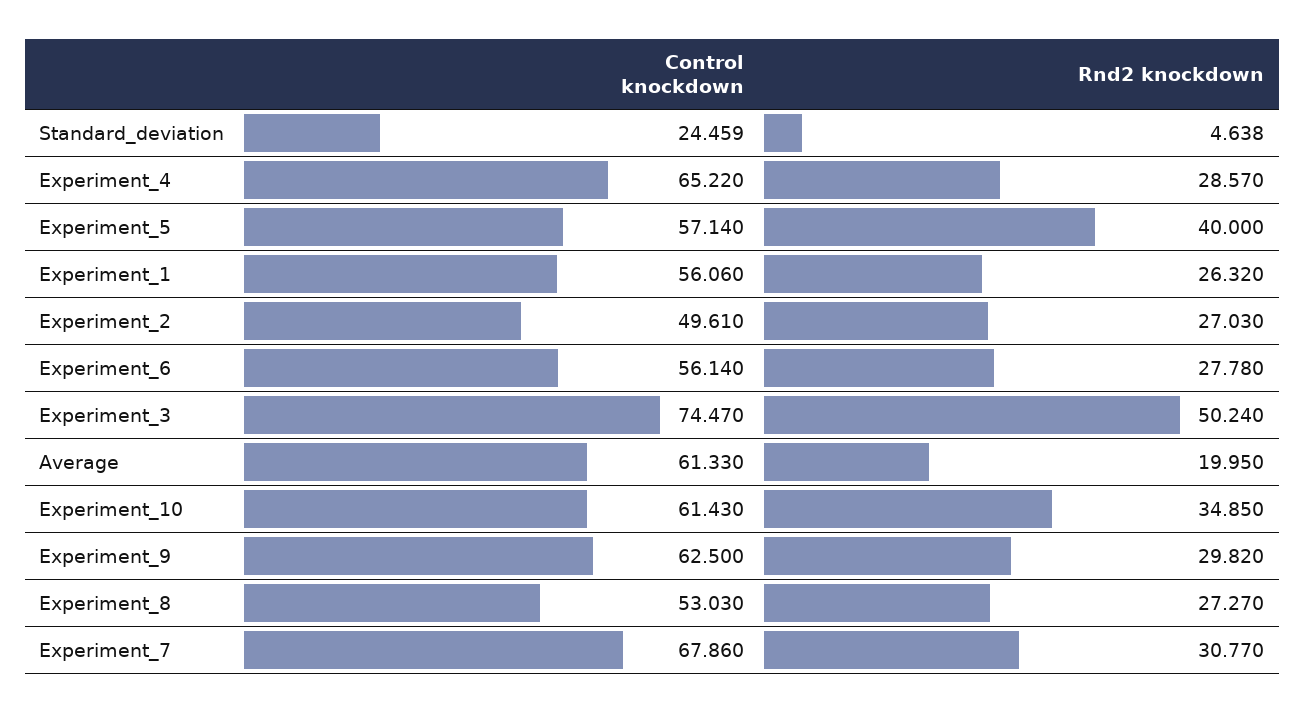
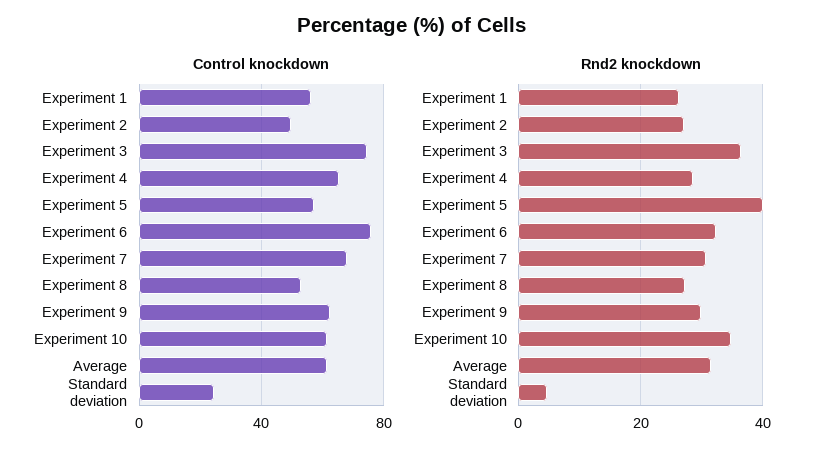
Control knockdown, Experiment_6: 56.14 -> 75
Rnd2 knockdown, Experiment_6: 27.78 -> 32
Rnd2 knockdown, Experiment_3: 50.24 -> 36
Rnd2 knockdown, Average: 19.95 -> 32

